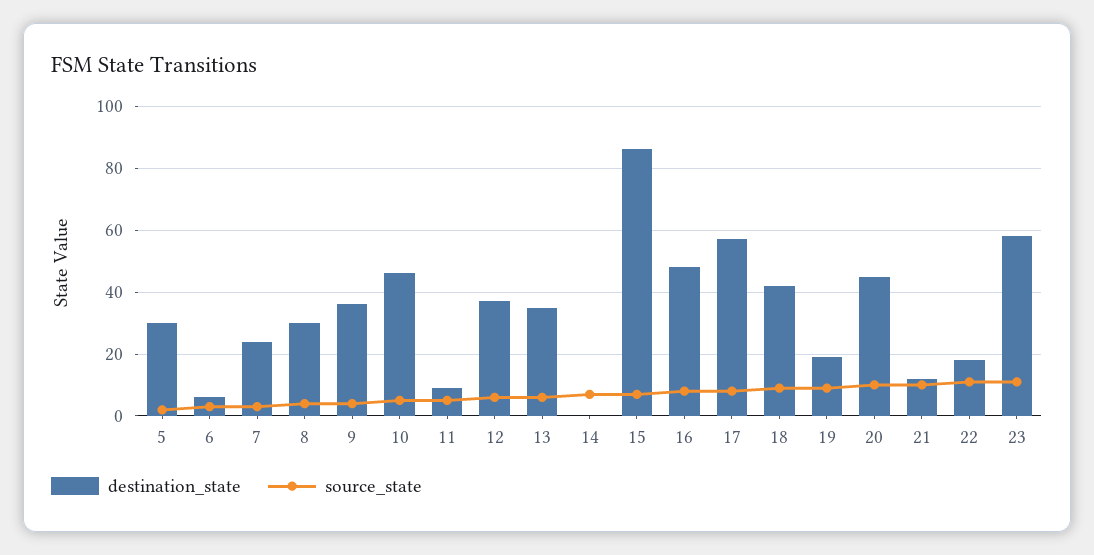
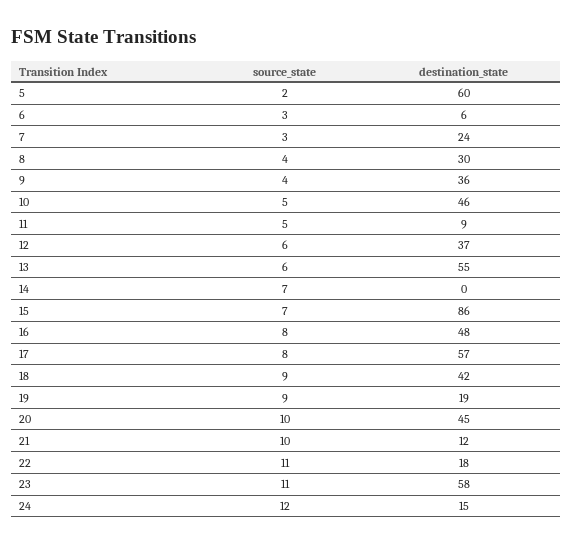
destination_state, 5: 30 -> 60
destination_state, 13: 35 -> 55
source_state, 24: none -> 12
destination_state, 24: none -> 15

